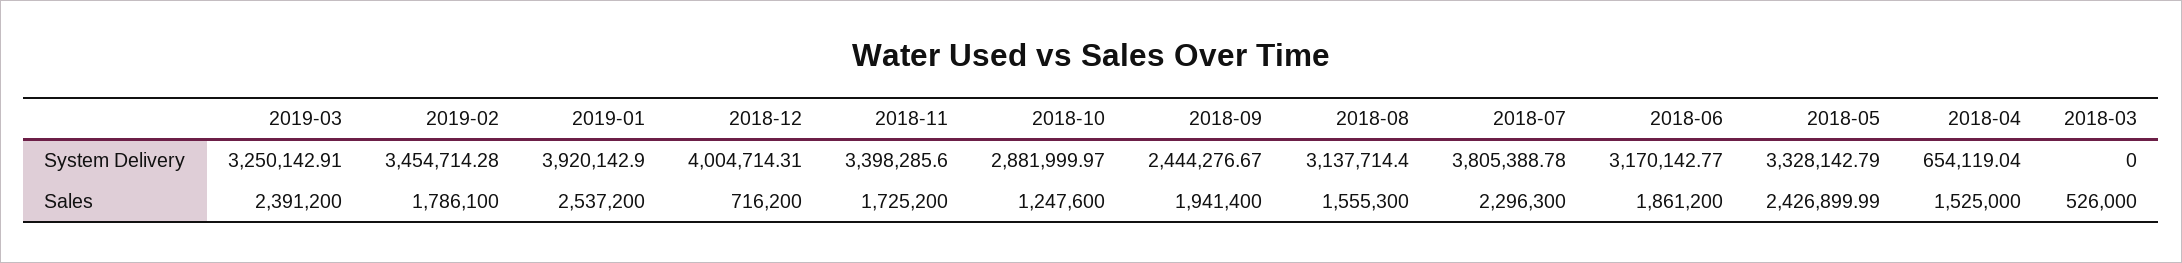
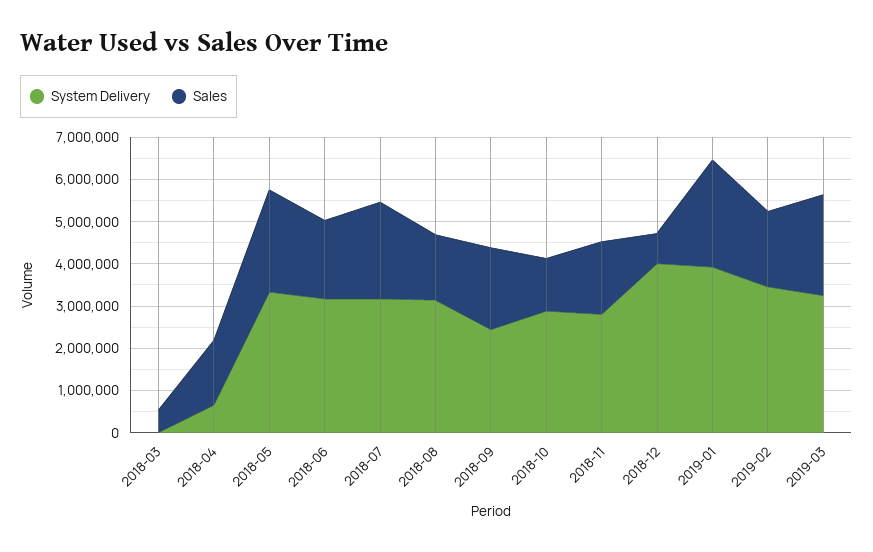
System Delivery, 2018-11: 3398285.6 -> 2800000
System Delivery, 2018-07: 3805388.78 -> 3200000

